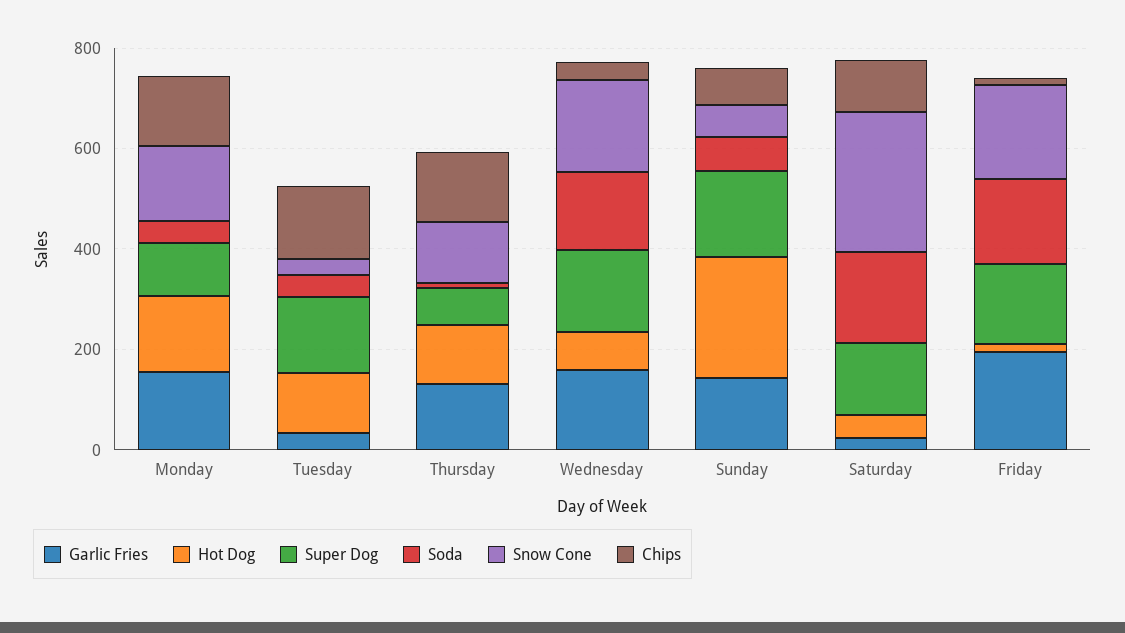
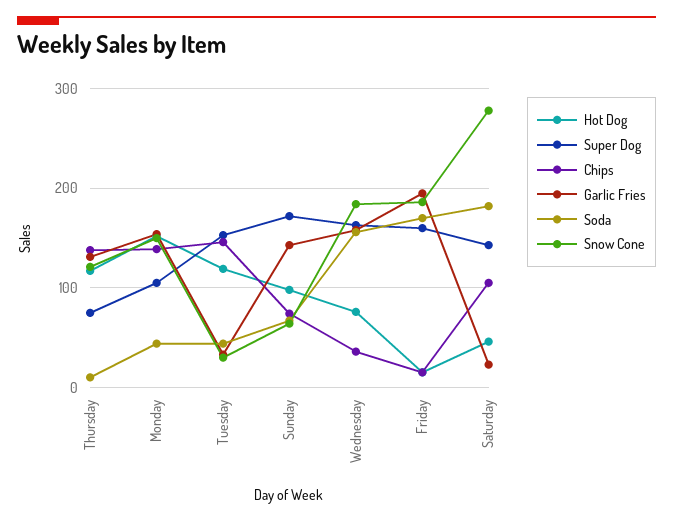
Hot Dog, Sunday: 250 -> 100

